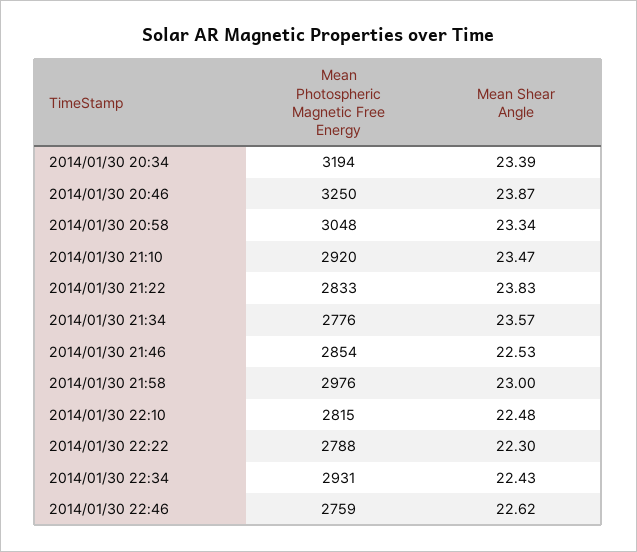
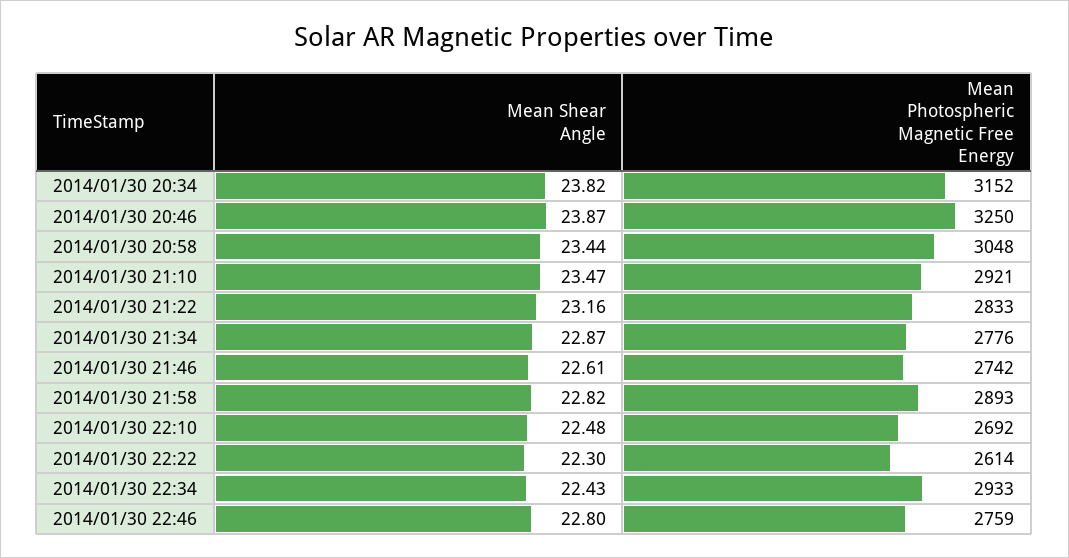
Mean Photospheric Magnetic Free Energy, 2014/01/30 20:34: 3194 -> 3152
Mean Shear Angle, 2014/01/30 20:34: 23.39 -> 23.82
Mean Shear Angle, 2014/01/30 20:58: 23.34 -> 23.44
Mean Photospheric Magnetic Free Energy, 2014/01/30 21:10: 2920 -> 2921
Mean Shear Angle, 2014/01/30 21:22: 23.83 -> 23.16
Mean Shear Angle, 2014/01/30 21:34: 23.57 -> 22.87
Mean Photospheric Magnetic Free Energy, 2014/01/30 21:46: 2854 -> 2742
Mean Shear Angle, 2014/01/30 21:46: 22.53 -> 22.61
Mean Photospheric Magnetic Free Energy, 2014/01/30 21:58: 2976 -> 2893
Mean Shear Angle, 2014/01/30 21:58: 23 -> 22.82
Mean Photospheric Magnetic Free Energy, 2014/01/30 22:10: 2815 -> 2692
Mean Photospheric Magnetic Free Energy, 2014/01/30 22:22: 2788 -> 2614
Mean Photospheric Magnetic Free Energy, 2014/01/30 22:34: 2931 -> 2933
Mean Shear Angle, 2014/01/30 22:46: 22.62 -> 22.8

